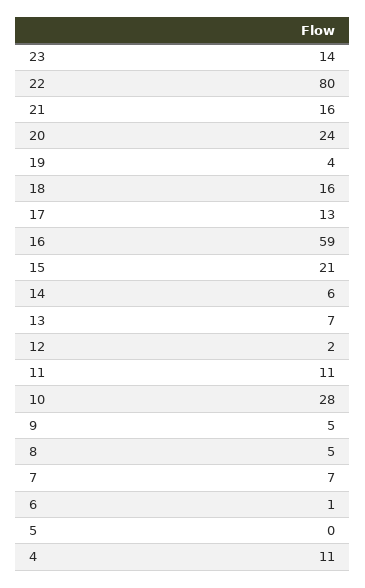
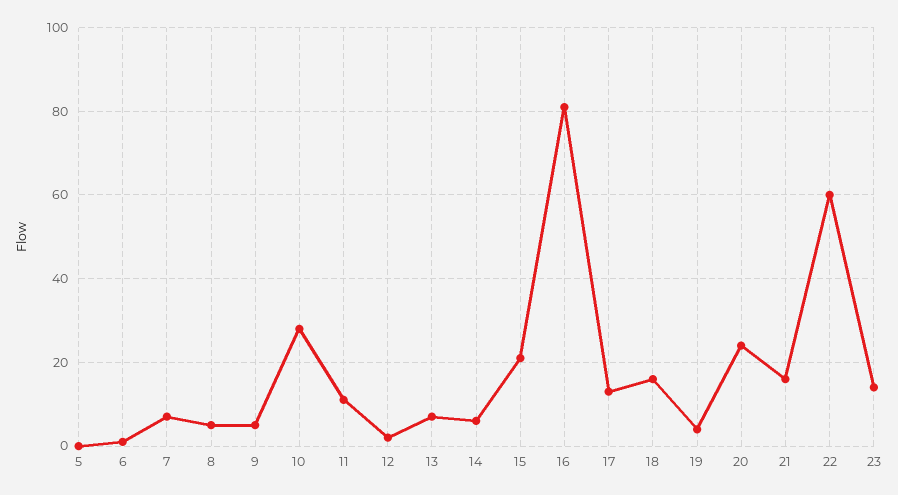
22: 80 -> 60
16: 59 -> 80
4: 11 -> none

